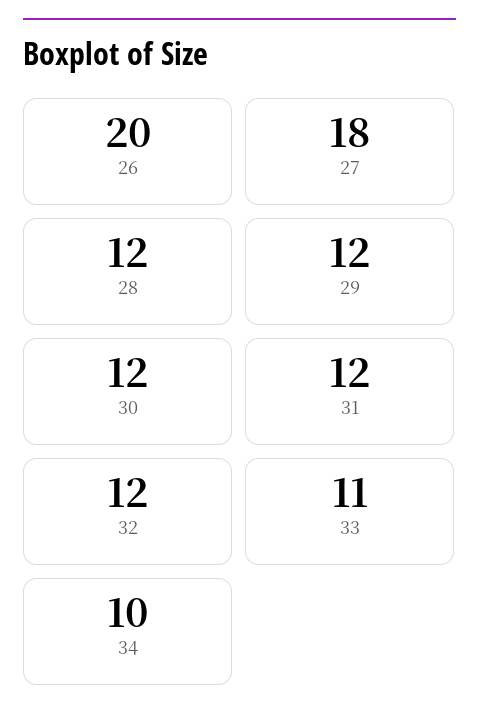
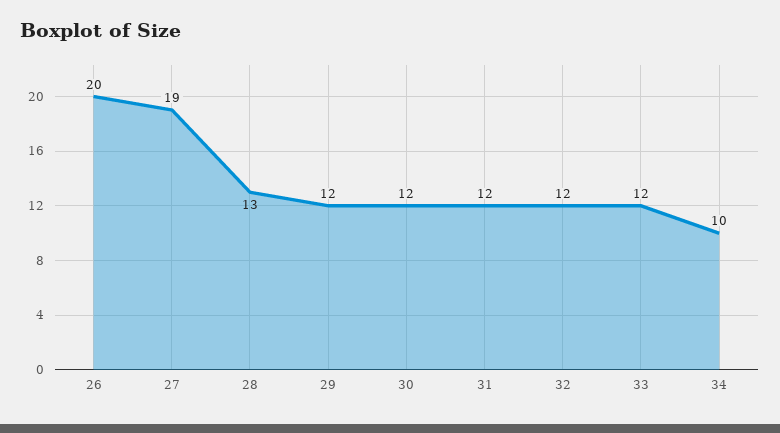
27: 18 -> 19
28: 12 -> 13
33: 11 -> 12

